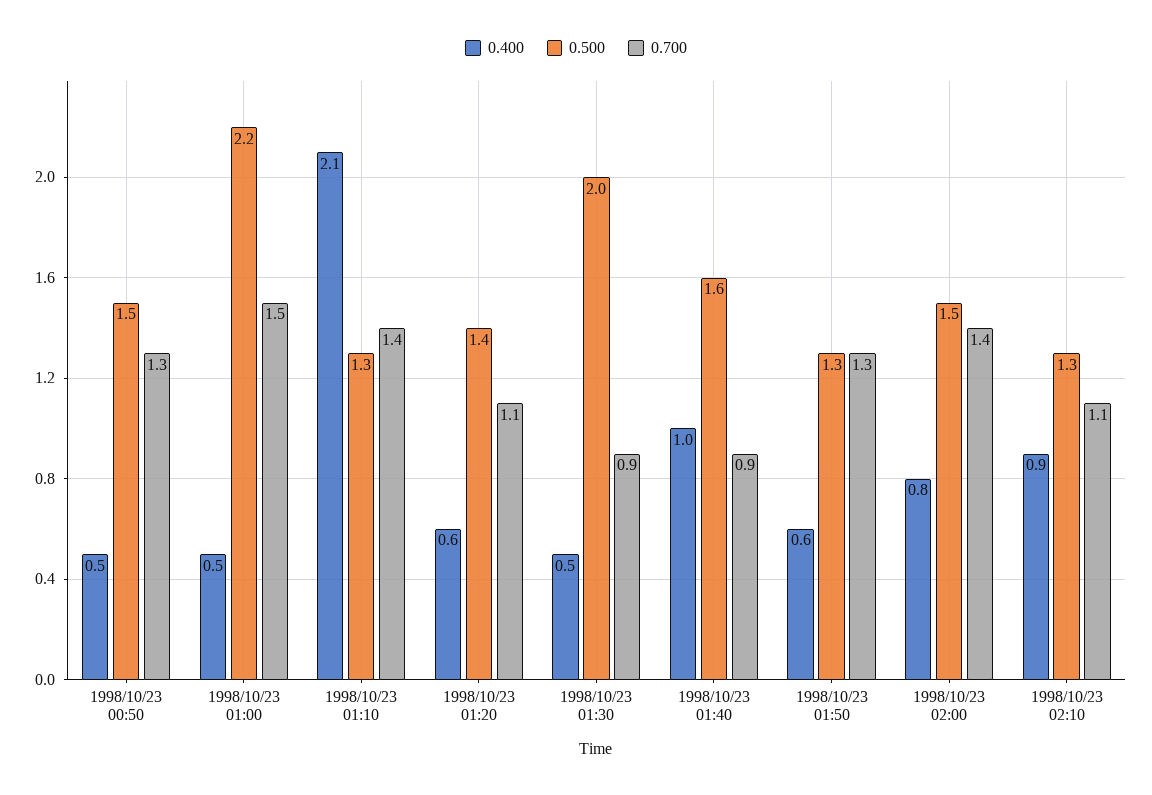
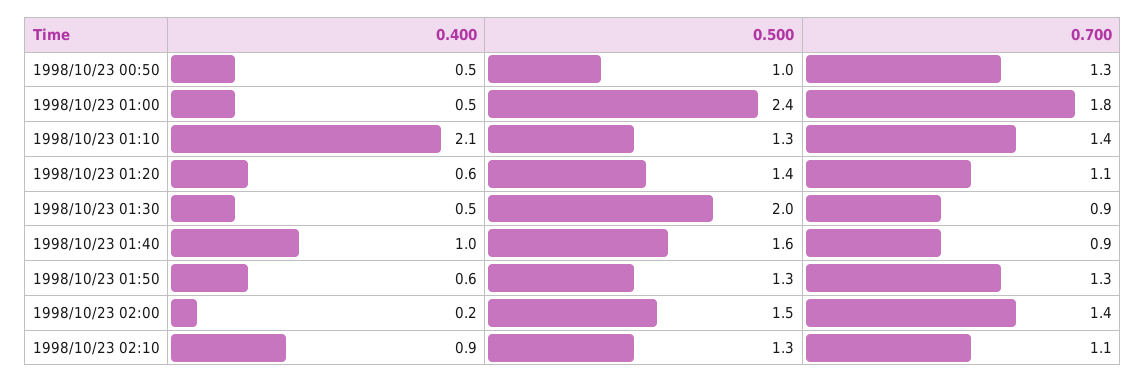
0.500, 1998/10/23 00:50: 1.5 -> 1
0.500, 1998/10/23 01:00: 2.2 -> 2.4
0.700, 1998/10/23 01:00: 1.5 -> 1.8
0.400, 1998/10/23 02:00: 0.8 -> 0.2

